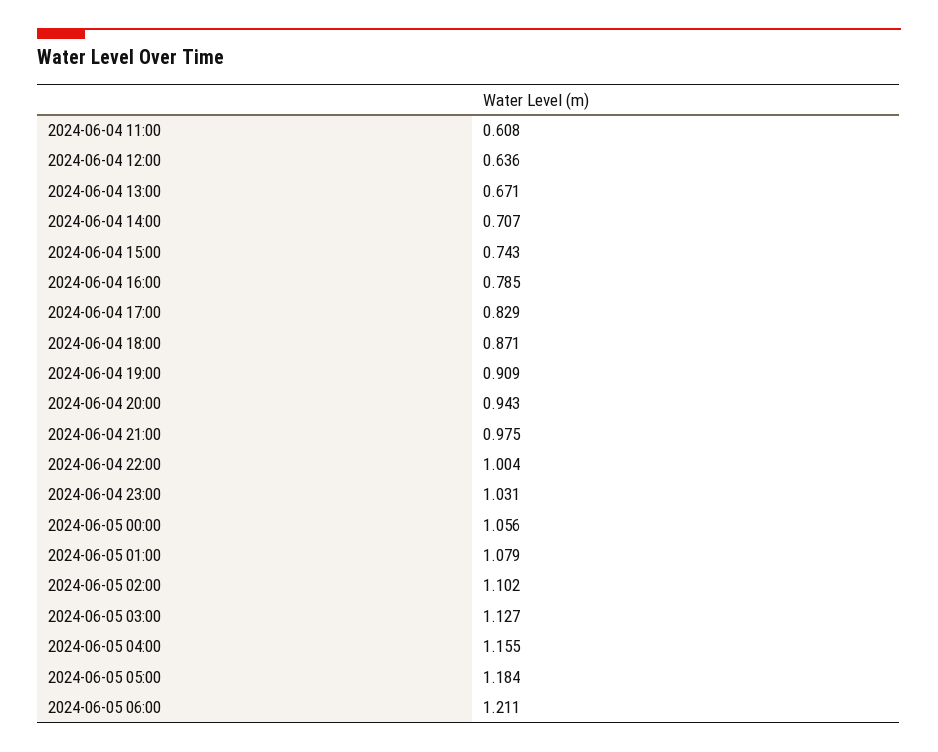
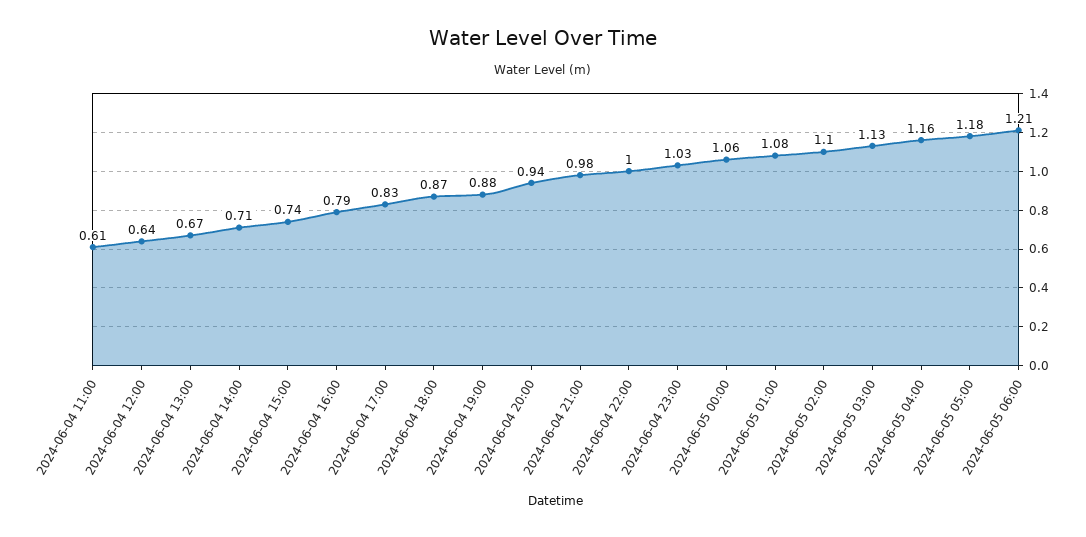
2024-06-04 19:00: 0.909 -> 0.88

